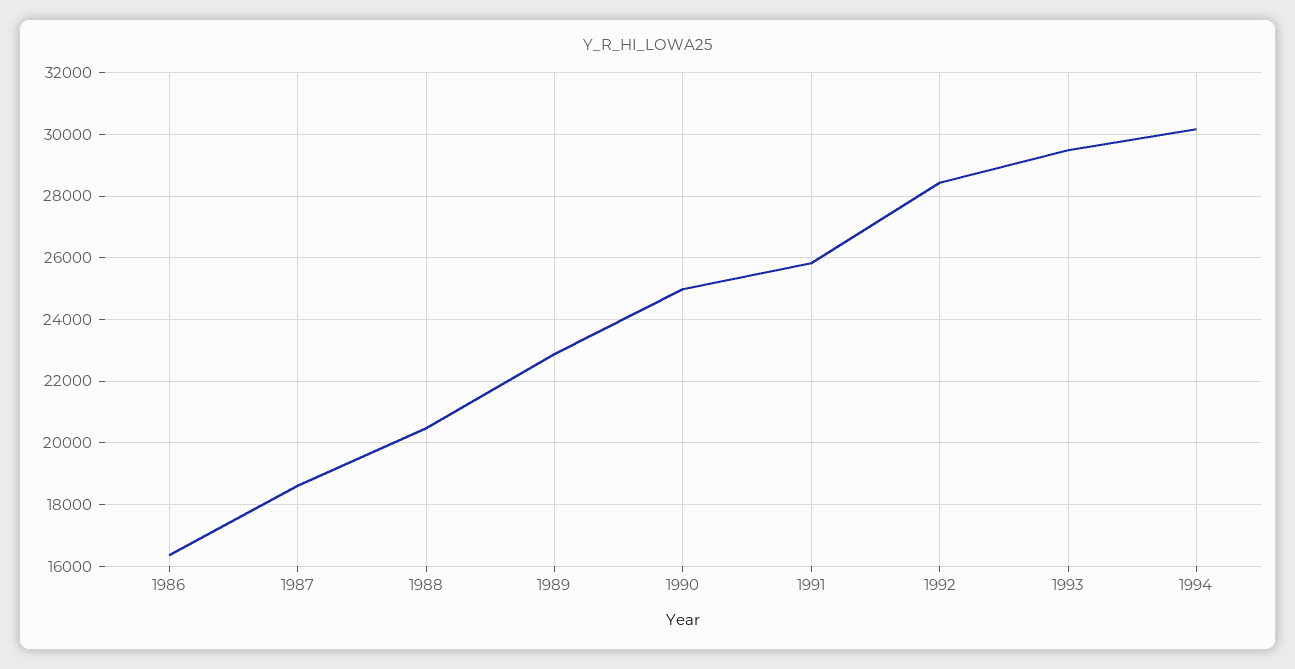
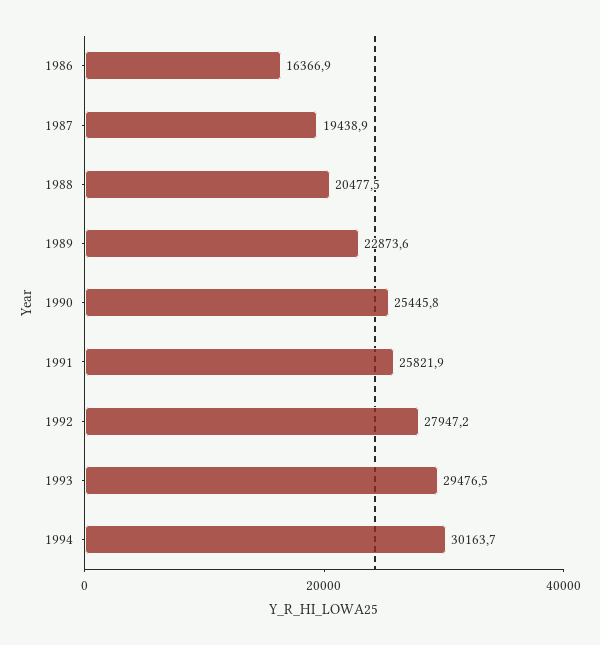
1987: 18600 -> 19438.9
1990: 25000 -> 25445.8
1992: 28400 -> 27947.2

